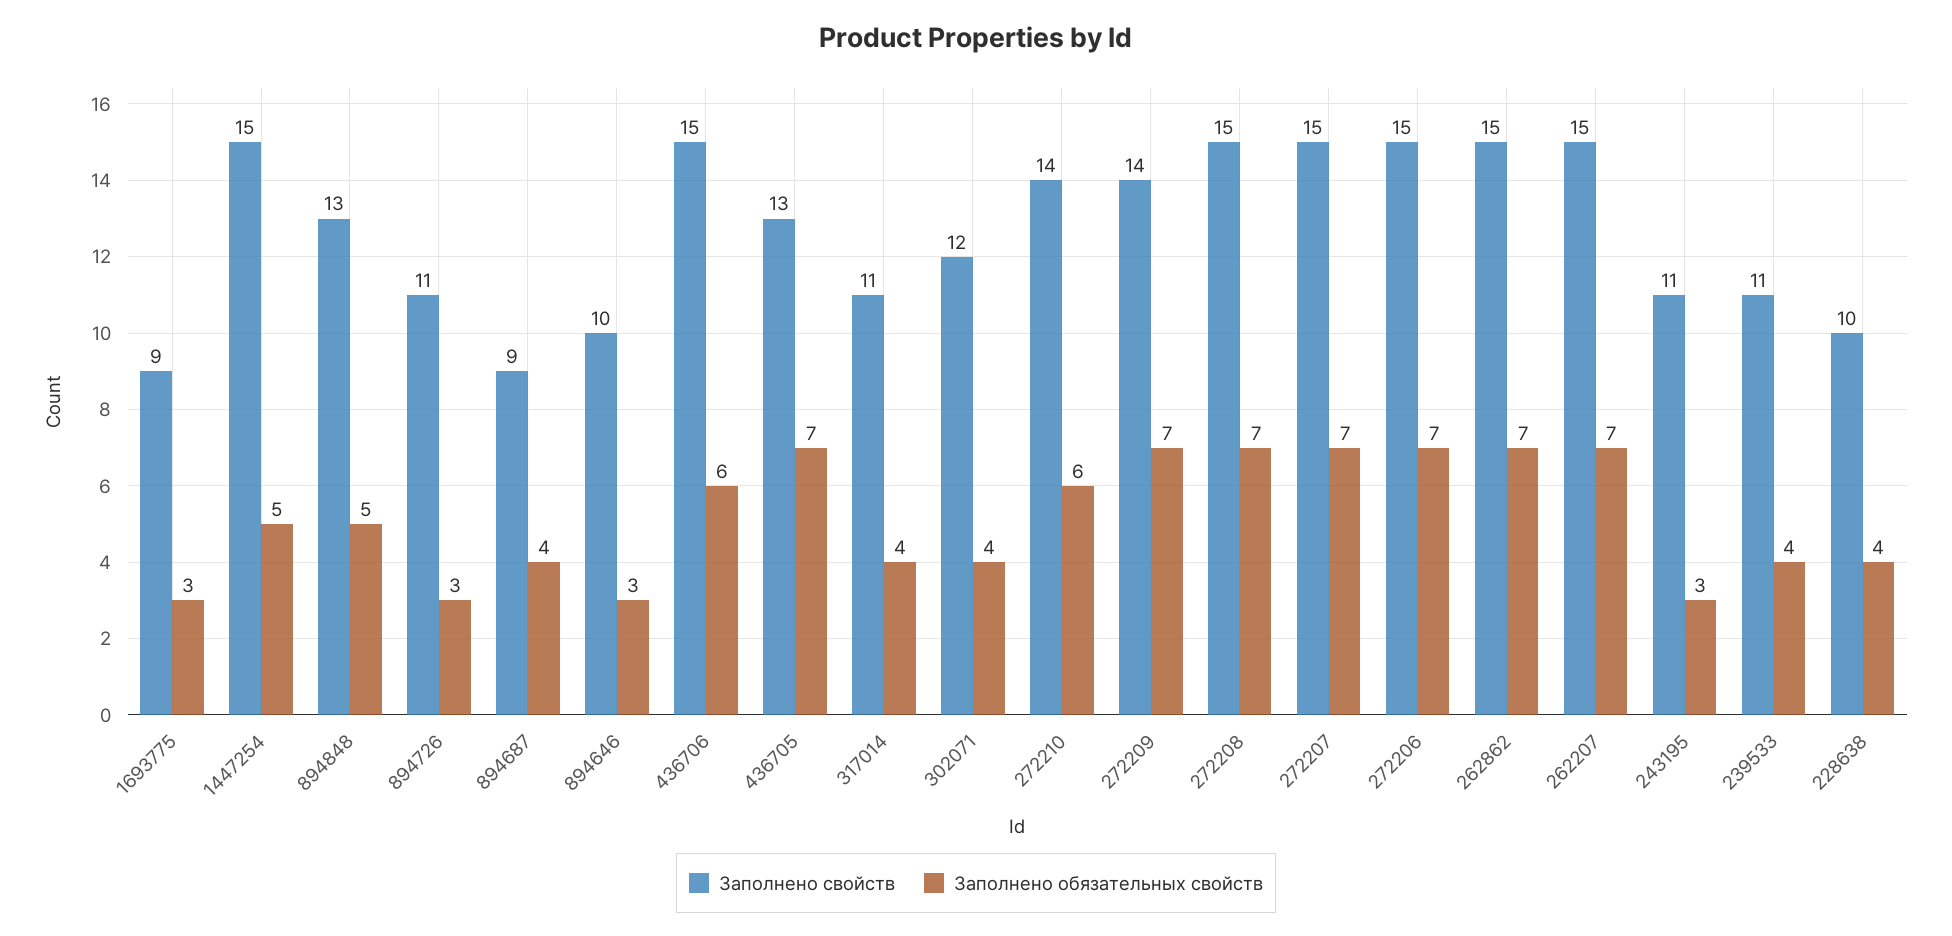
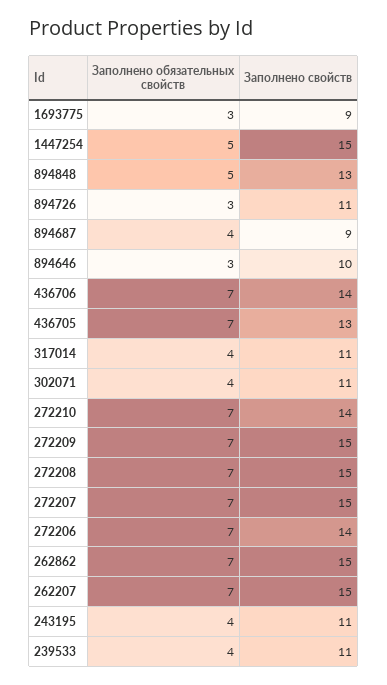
Заполнено свойств, 436706: 15 -> 14
Заполнено обязательных свойств, 436706: 6 -> 7
Заполнено свойств, 302071: 12 -> 11
Заполнено обязательных свойств, 272210: 6 -> 7
Заполнено свойств, 272209: 14 -> 15
Заполнено свойств, 272206: 15 -> 14
Заполнено обязательных свойств, 243195: 3 -> 4
Заполнено свойств, 228638: 10 -> none
Заполнено обязательных свойств, 228638: 4 -> none

